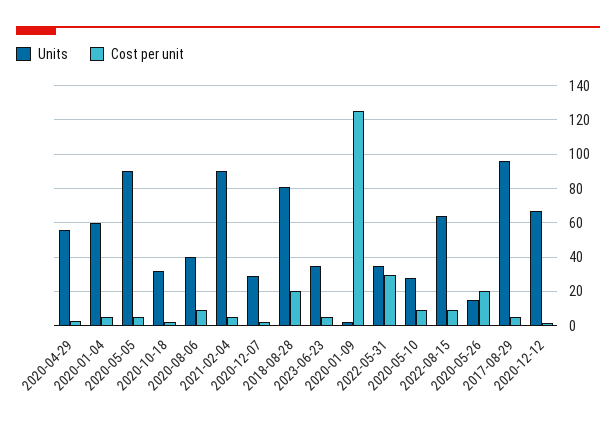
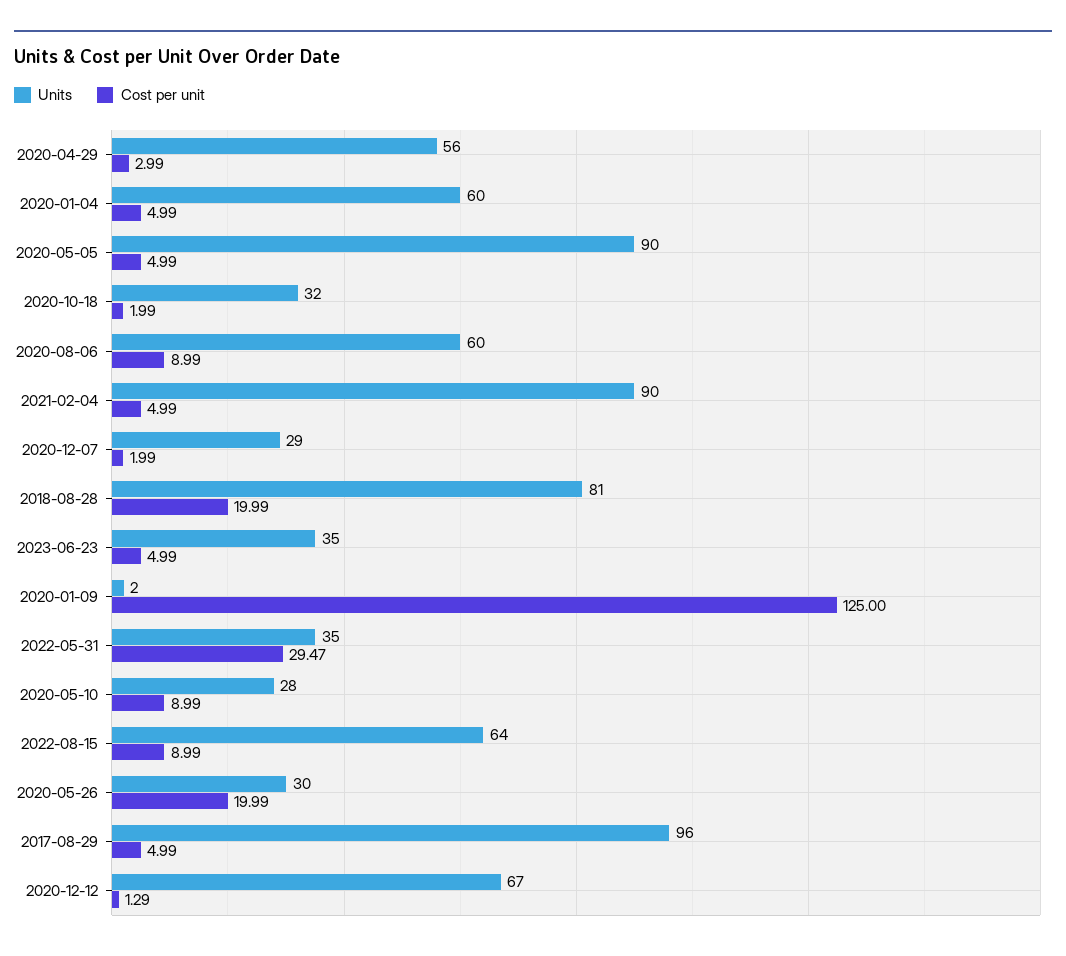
Units, 2020-08-06: 40 -> 60
Units, 2020-05-26: 15 -> 30

